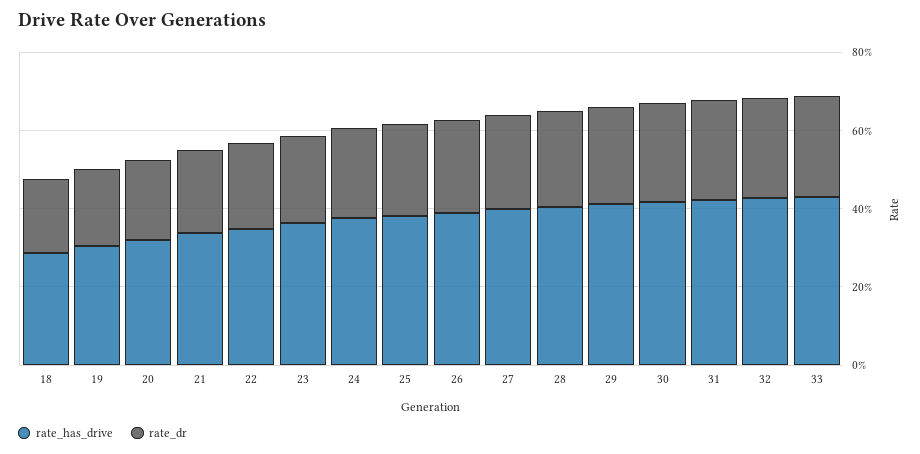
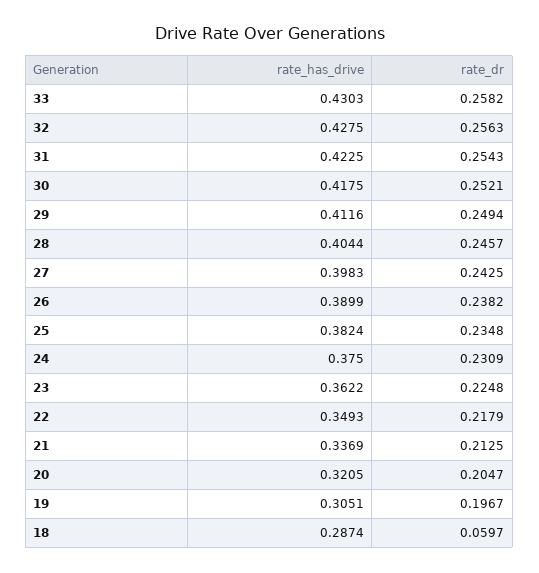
rate_dr, 18: 0.2 -> 0.0597

